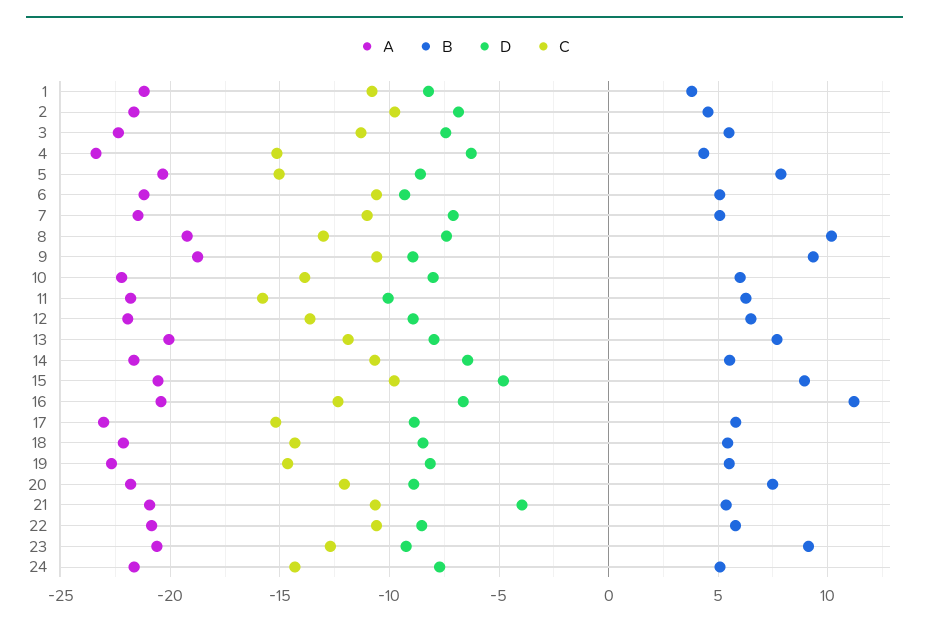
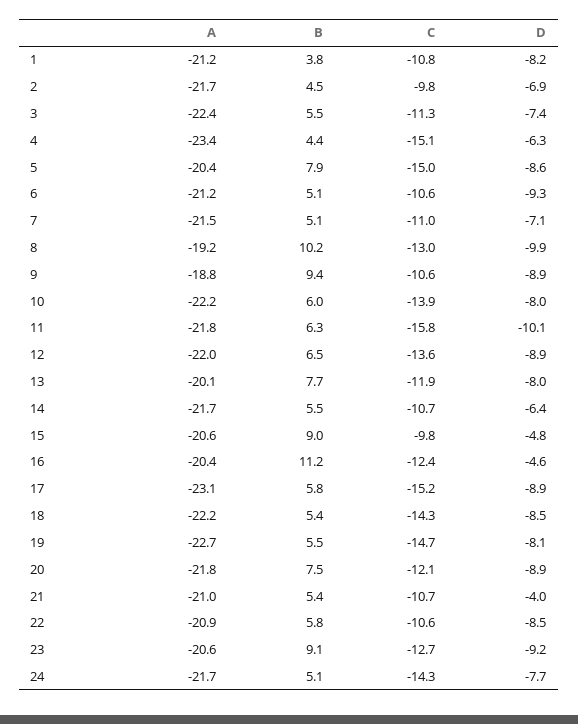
D, 8: -7.5 -> -9.9
D, 16: -6.5 -> -4.6

